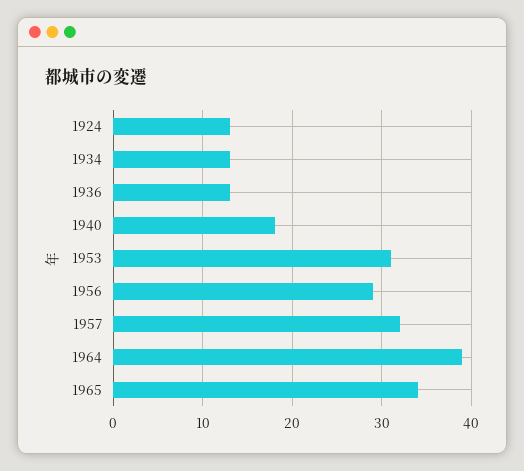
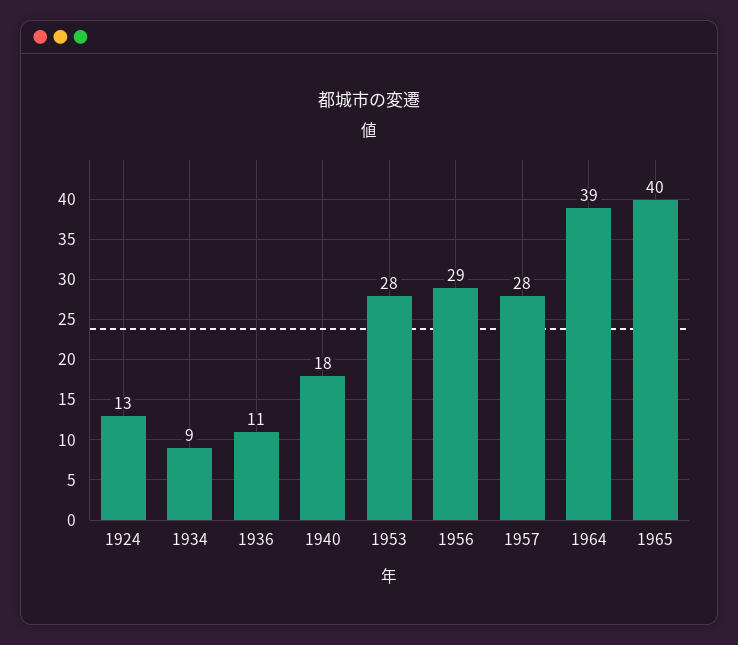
1934: 13 -> 9
1936: 13 -> 11
1953: 31 -> 28
1957: 32 -> 28
1965: 34 -> 40

